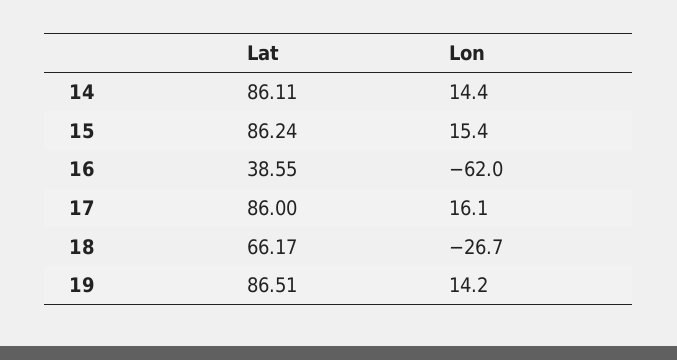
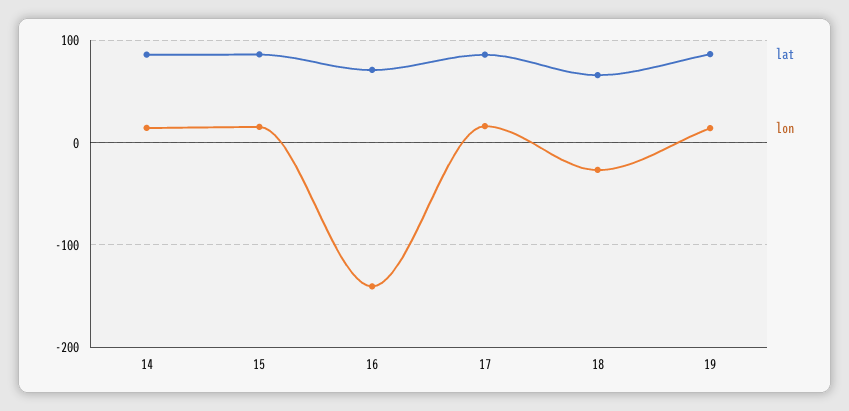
Lat, 16: 38.55 -> 70
Lon, 16: -62 -> -140

